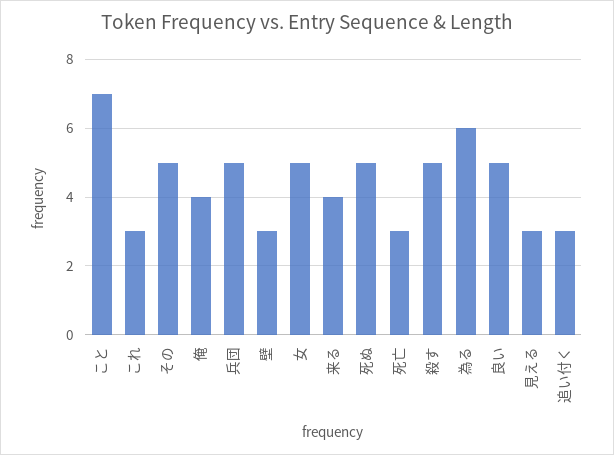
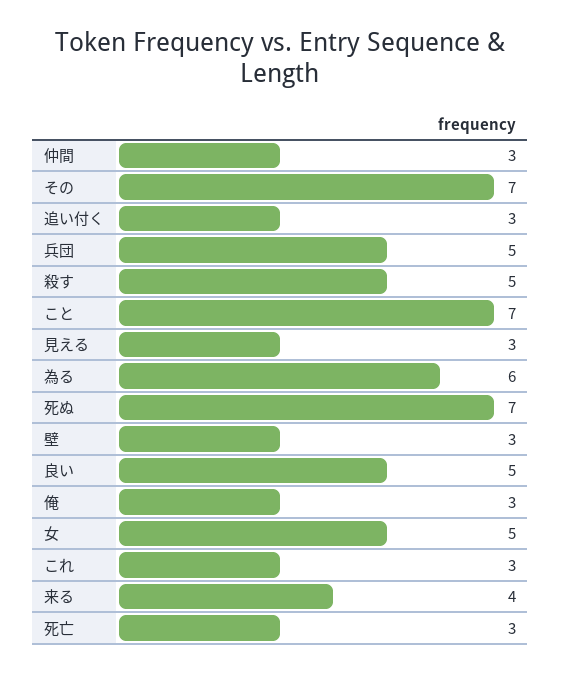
その: 5 -> 7
俺: 4 -> 3
死ぬ: 5 -> 7
仲間: none -> 3

